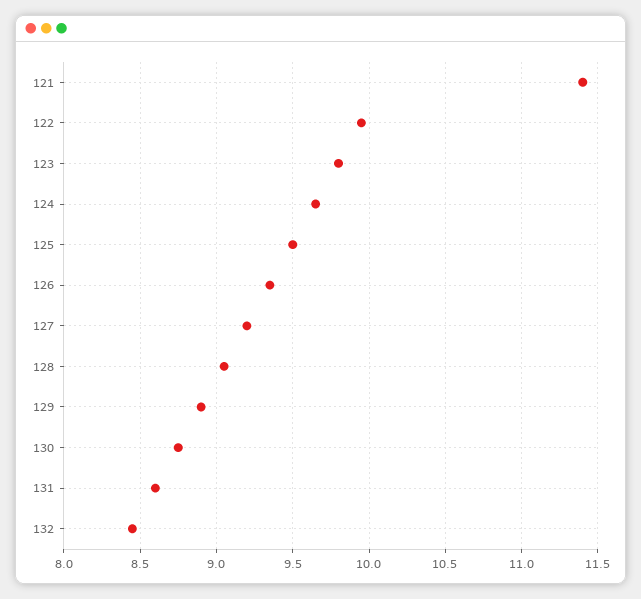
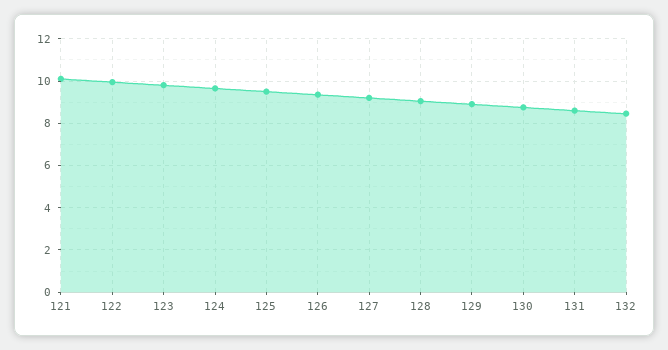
121: 11.4 -> 10

